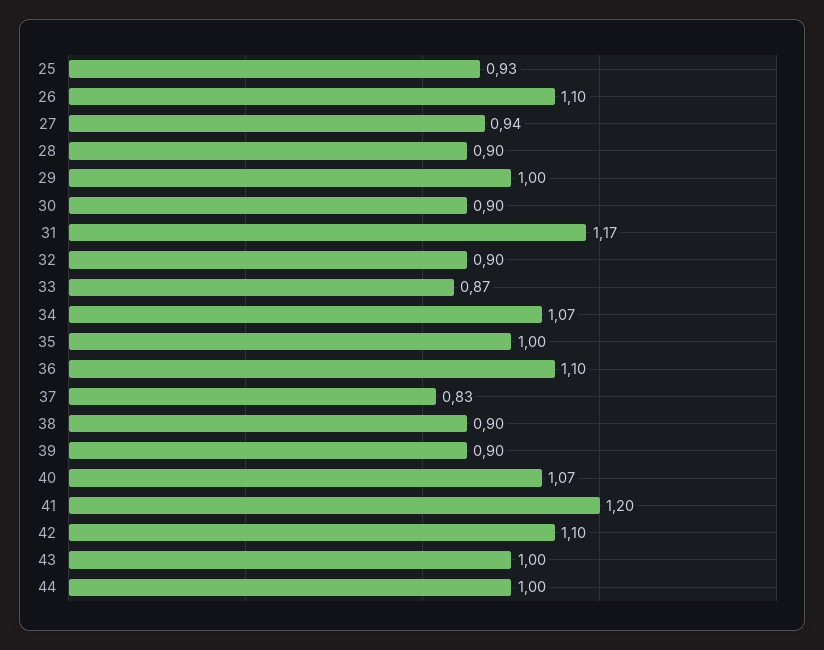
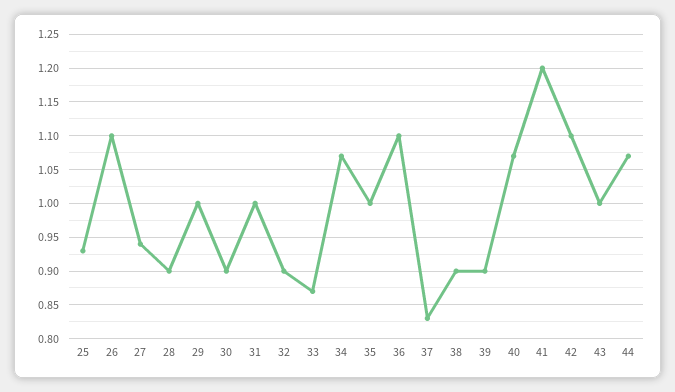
31: 1.17 -> 1
44: 1 -> 1.07

